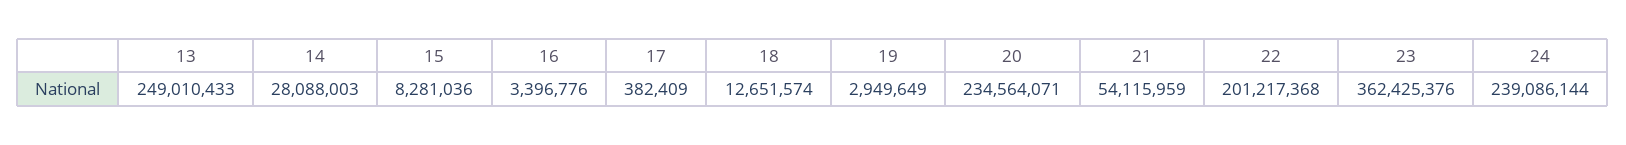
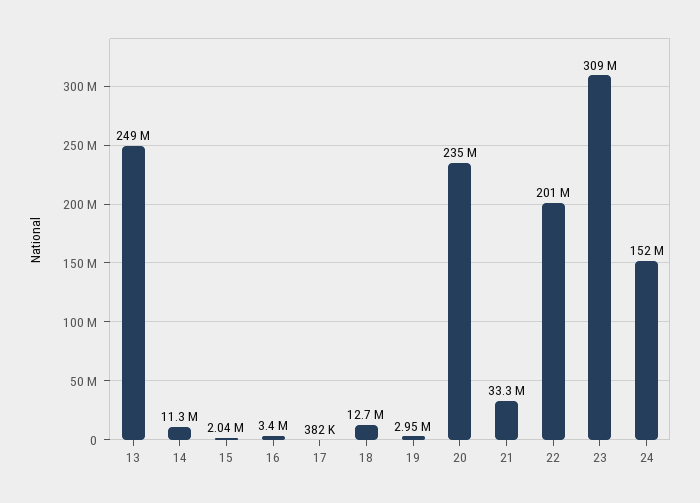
14: 28088003 -> 11300000
15: 8281036 -> 2040000
21: 54115959 -> 33300000
23: 362425376 -> 309000000
24: 239086144 -> 152000000

